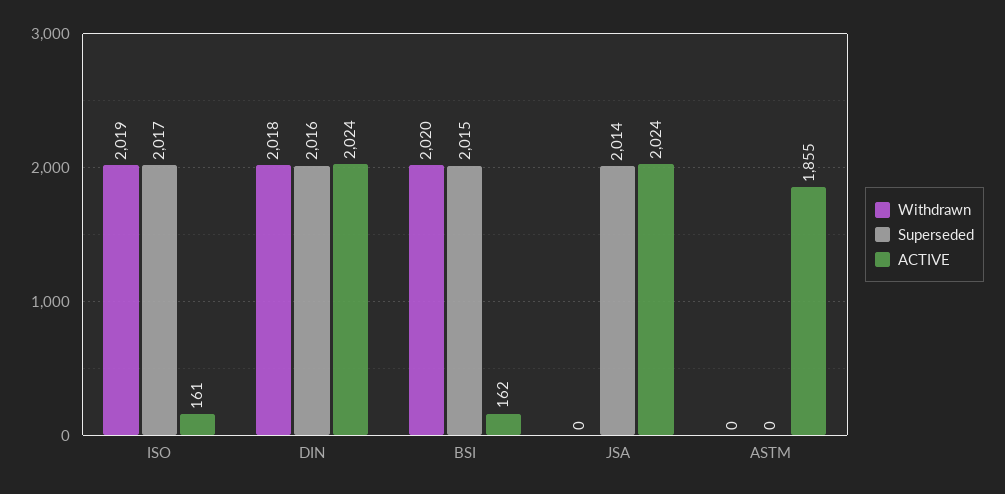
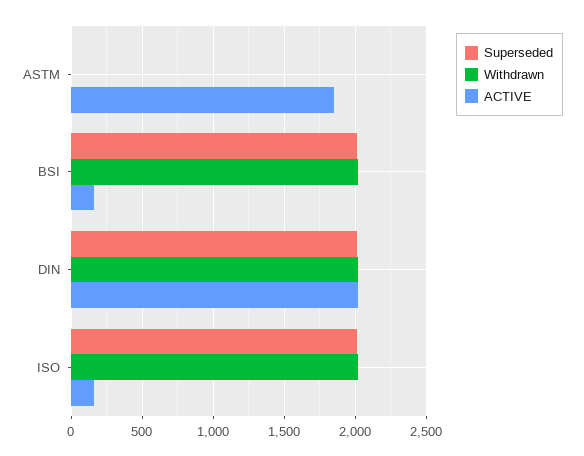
Withdrawn, JSA: 0 -> none
Superseded, JSA: 2014 -> none
ACTIVE, JSA: 2024 -> none

